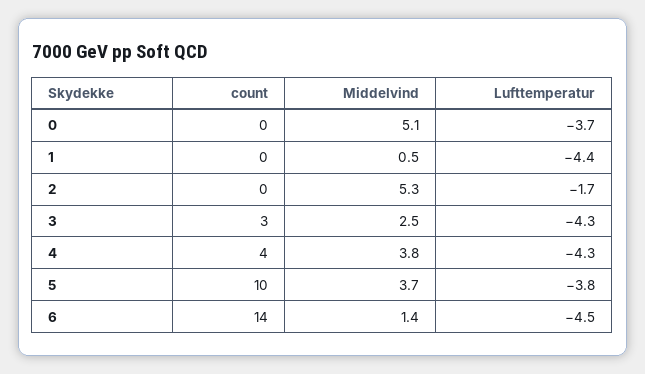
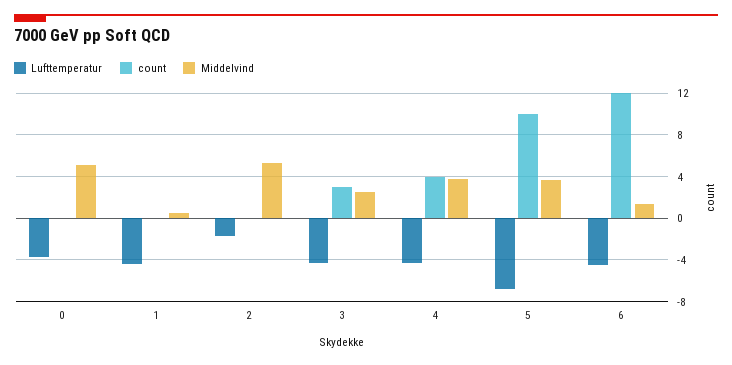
Lufttemperatur, 5: -3.8 -> -7
count, 6: 14 -> 12

